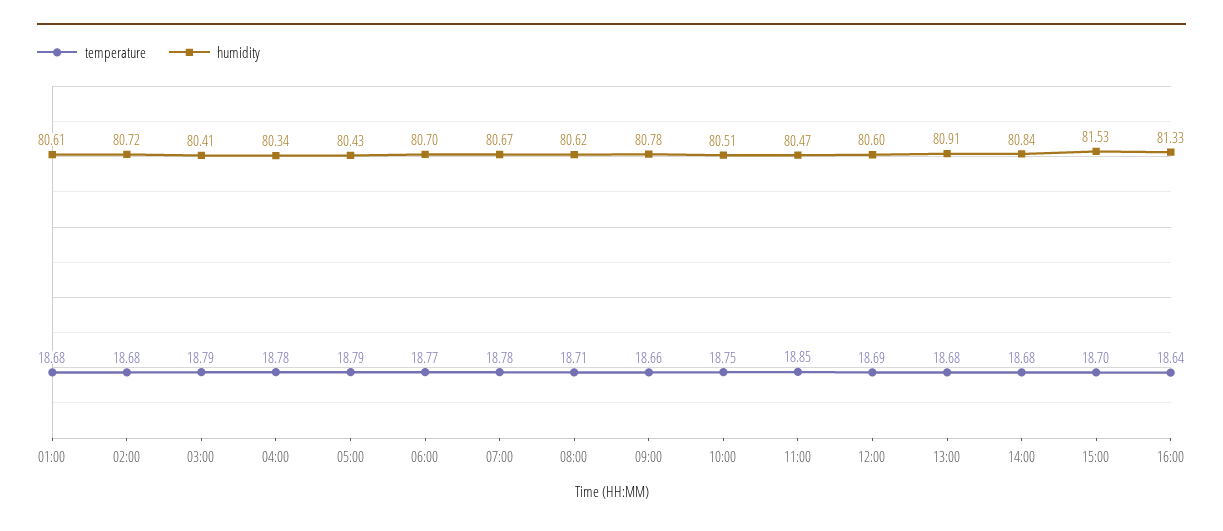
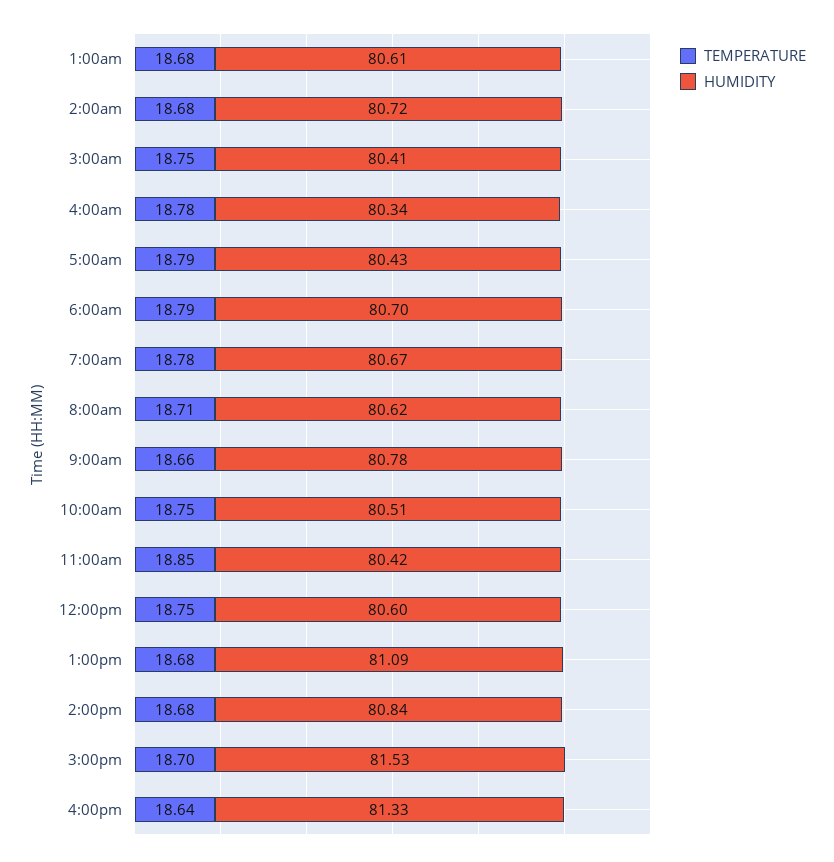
temperature, 03:00: 18.79 -> 18.75
temperature, 06:00: 18.77 -> 18.79
humidity, 11:00: 80.47 -> 80.42
temperature, 12:00: 18.69 -> 18.75
humidity, 13:00: 80.91 -> 81.09

